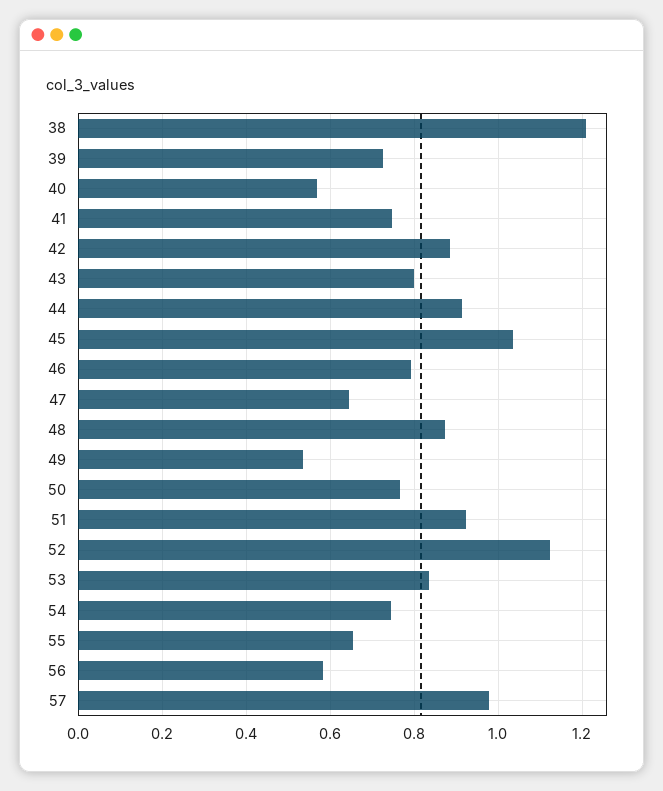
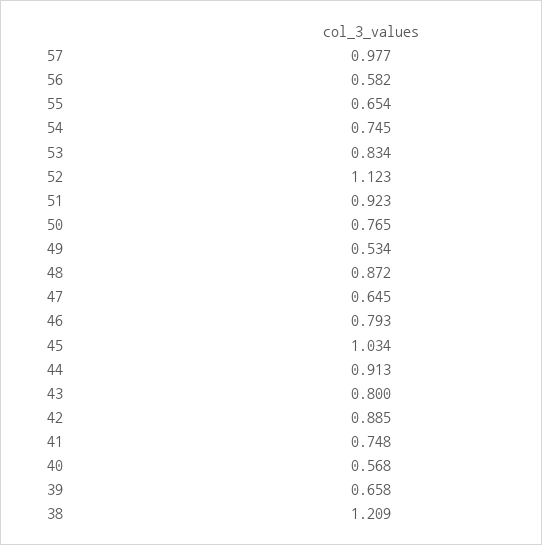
39: 0.72 -> 0.658

